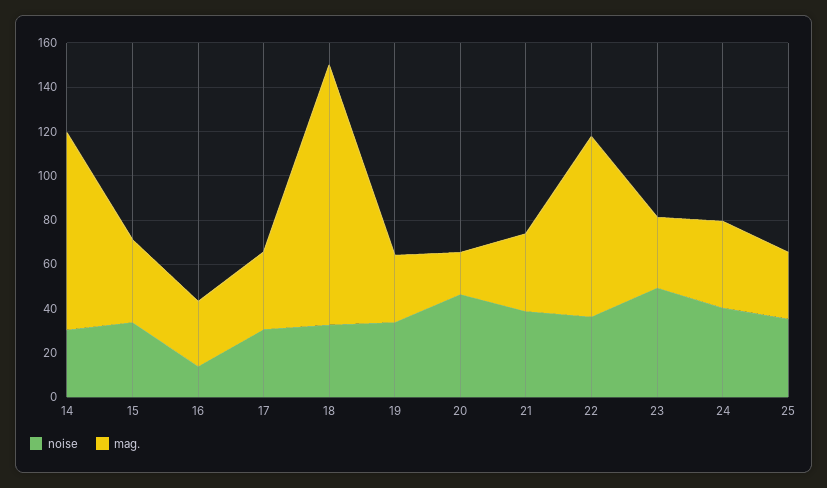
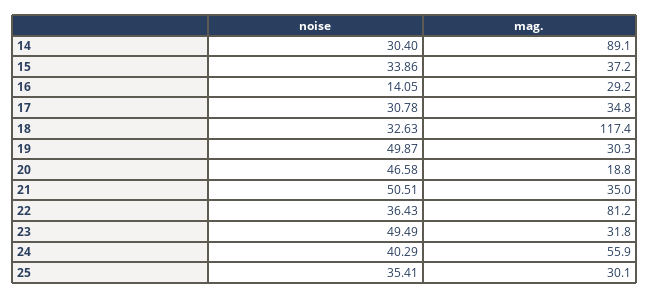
noise, 19: 35 -> 49.87
noise, 21: 40 -> 50.51
mag., 24: 40 -> 55.9

